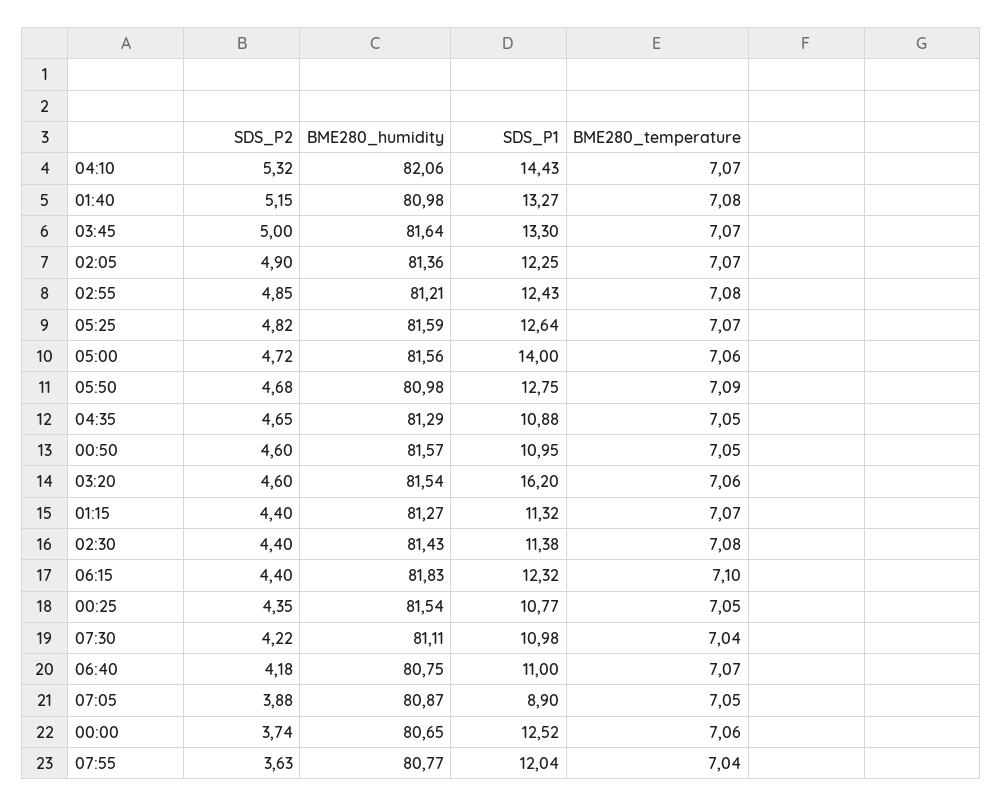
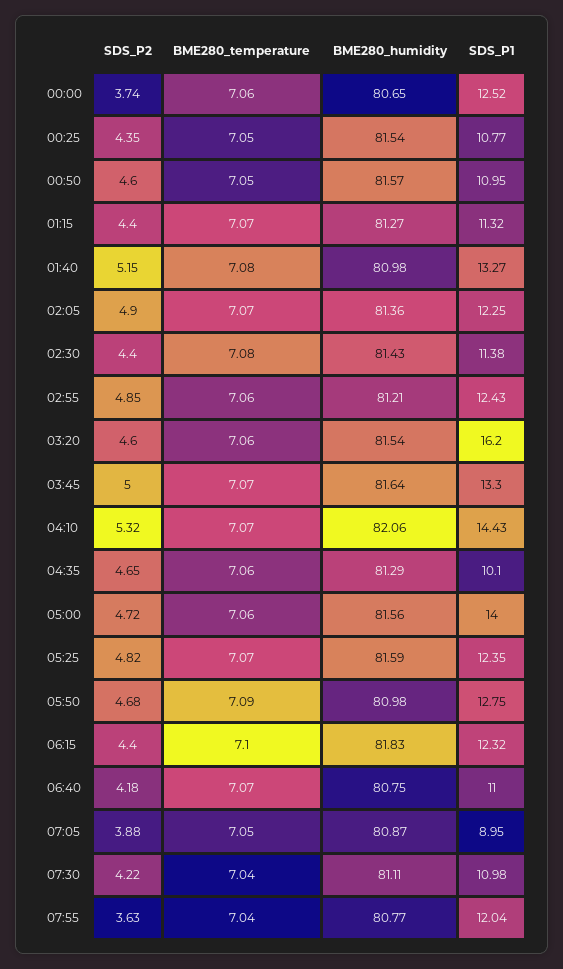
BME280_temperature, 02:55: 7.08 -> 7.06
SDS_P1, 05:25: 12.64 -> 12.35
SDS_P1, 04:35: 10.88 -> 10.1
BME280_temperature, 04:35: 7.05 -> 7.06
SDS_P1, 07:05: 8.9 -> 8.95

